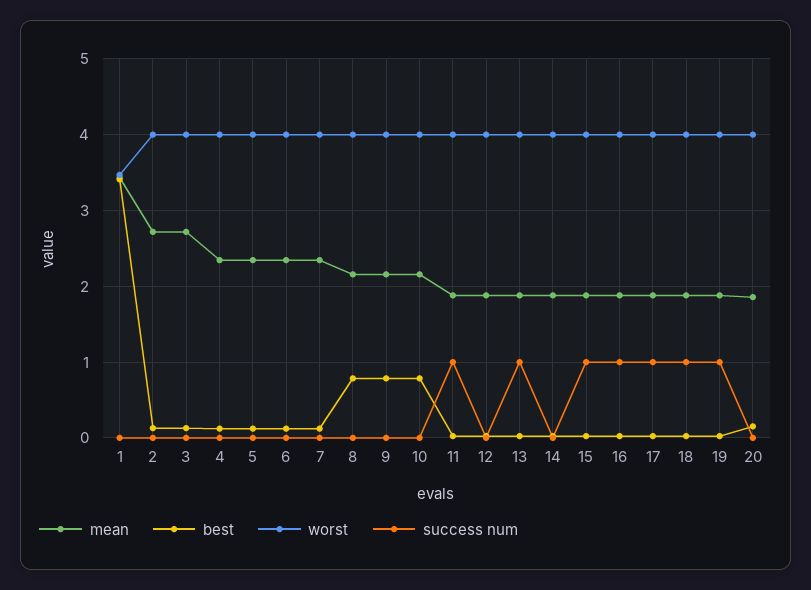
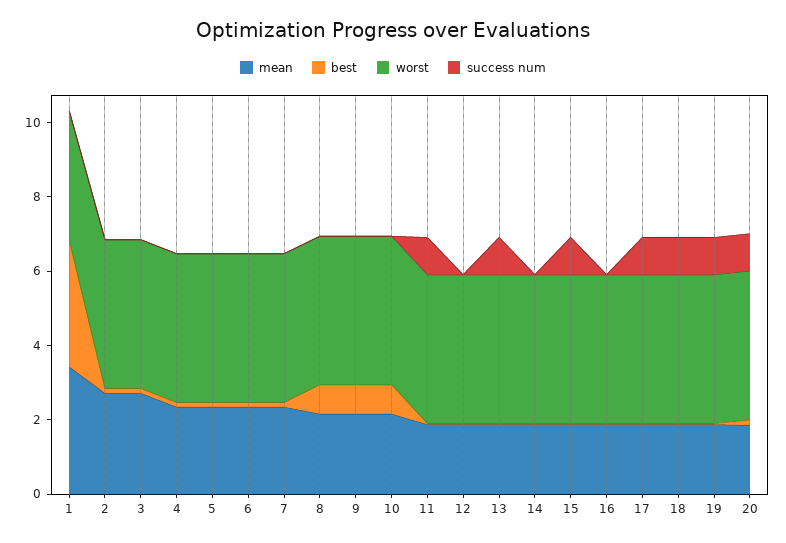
success num, 16: 1 -> 0
success num, 20: 0 -> 1

